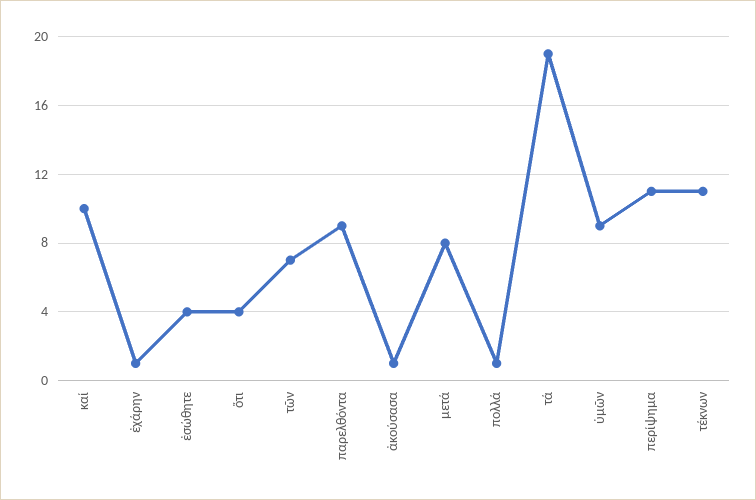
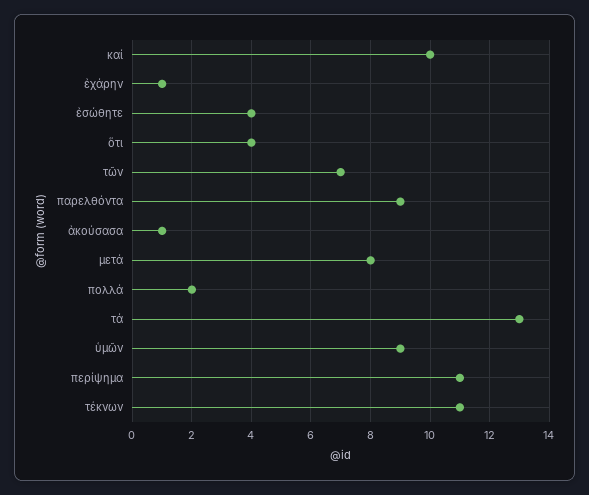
πολλά: 1 -> 2
τά: 19 -> 13

